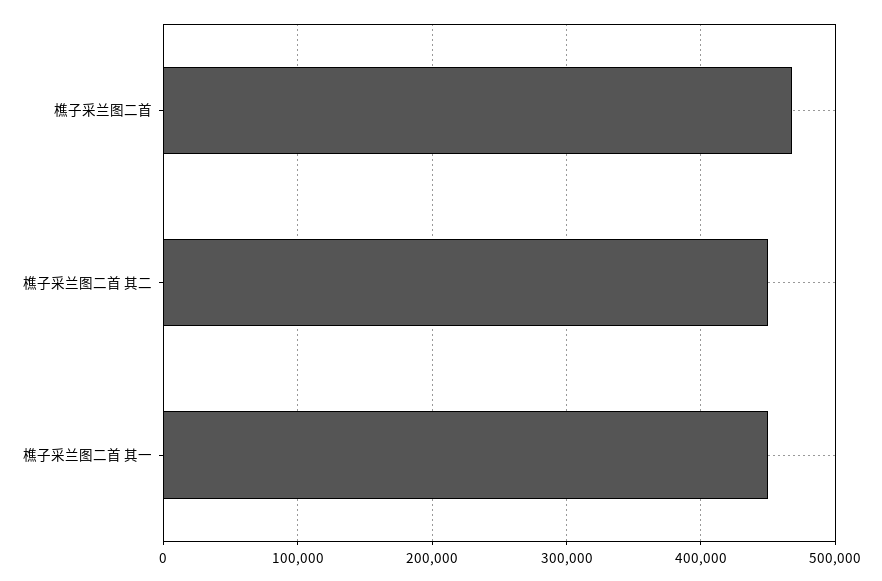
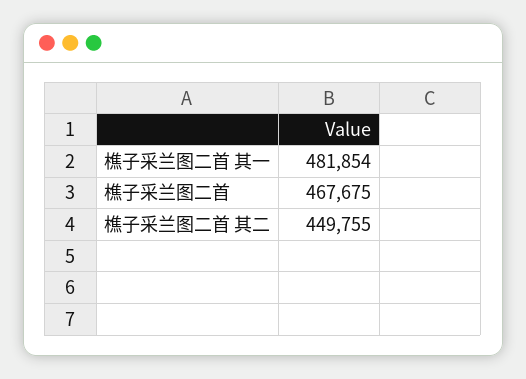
樵子采兰图二首 其一: 450000 -> 481854

